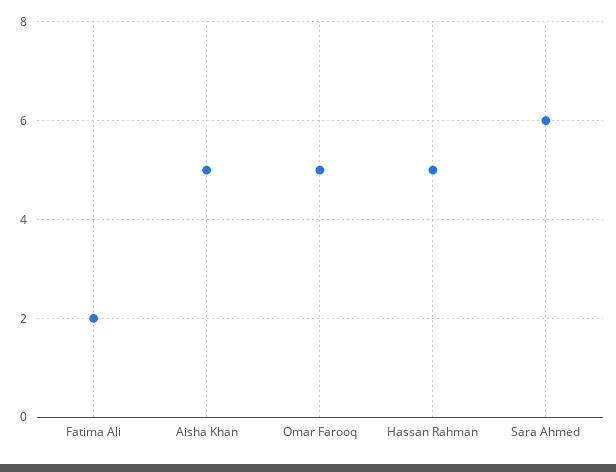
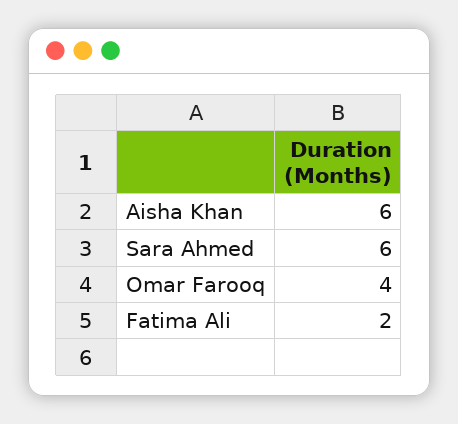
Aisha Khan: 5 -> 6
Omar Farooq: 5 -> 4
Hassan Rahman: 5 -> none

